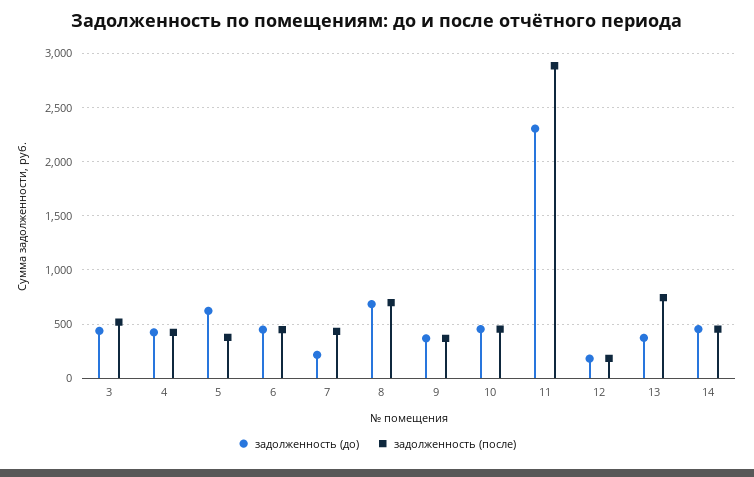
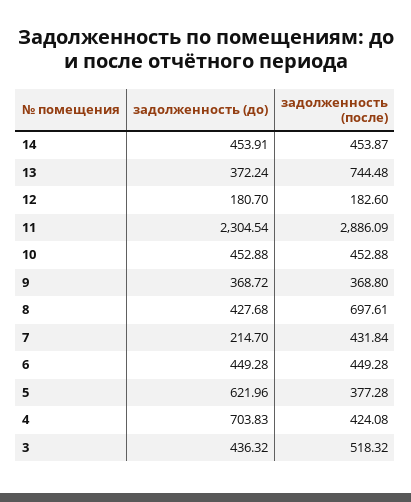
задолженность (до), 4: 400 -> 703.83
задолженность (до), 8: 700 -> 427.68

